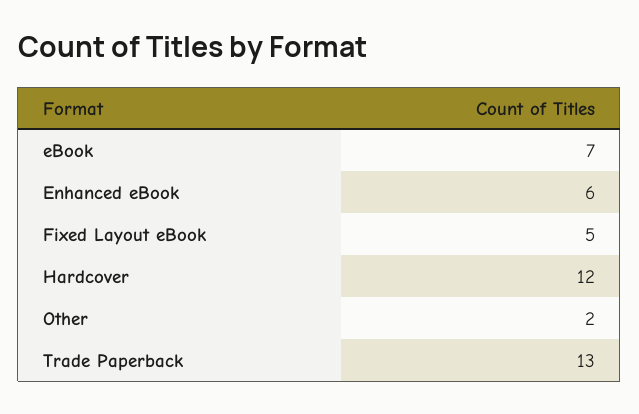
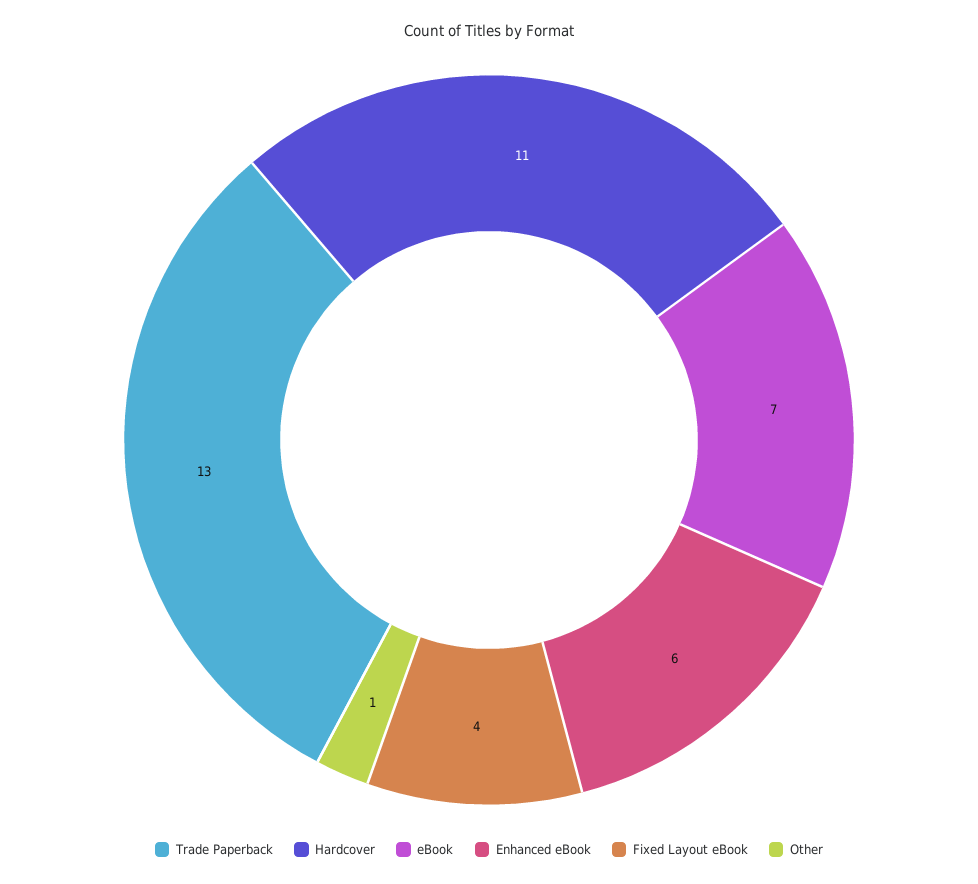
Fixed Layout eBook: 5 -> 4
Hardcover: 12 -> 11
Other: 2 -> 1

